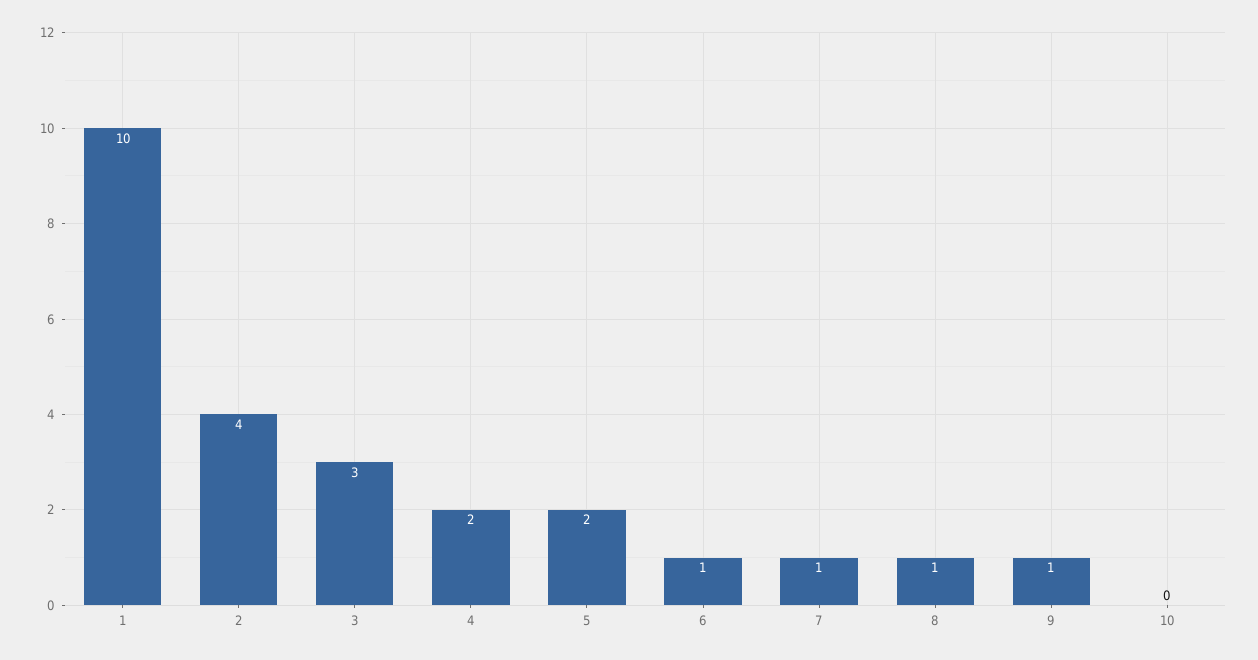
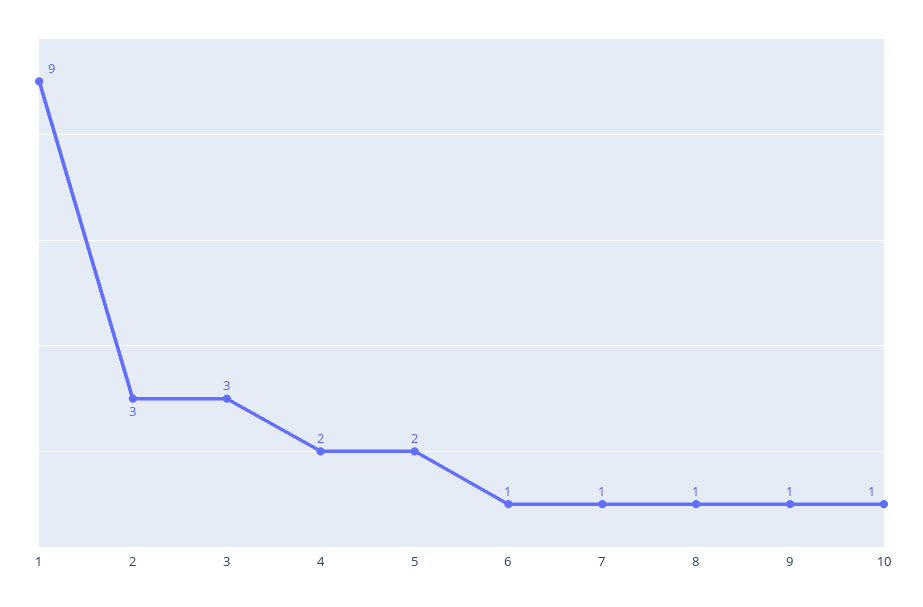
1: 10 -> 9
2: 4 -> 3
10: 0 -> 1

